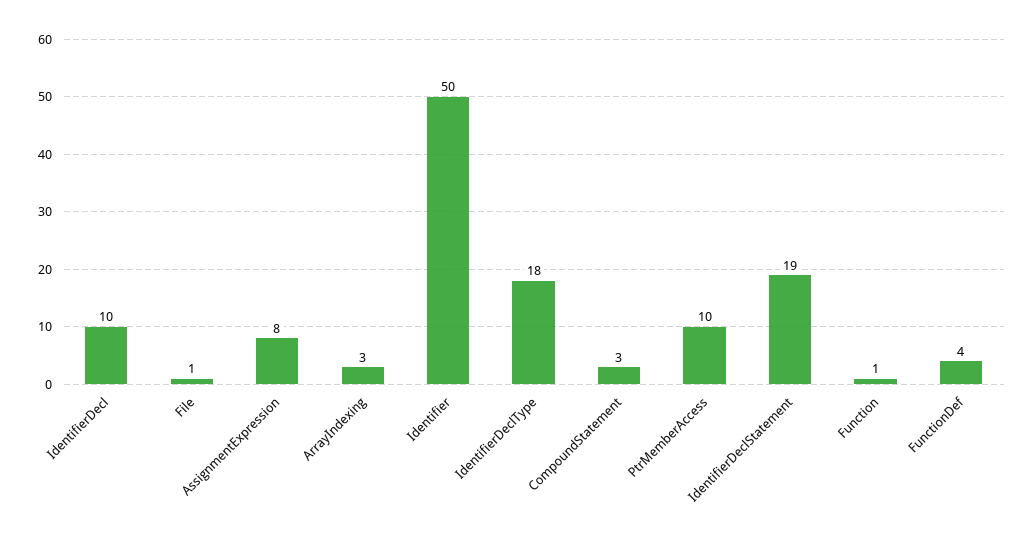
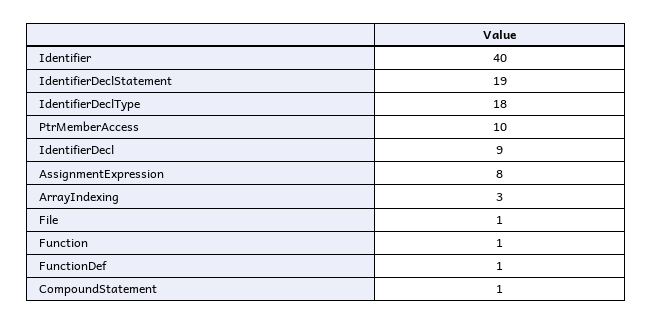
IdentifierDecl: 10 -> 9
Identifier: 50 -> 40
CompoundStatement: 3 -> 1
FunctionDef: 4 -> 1

